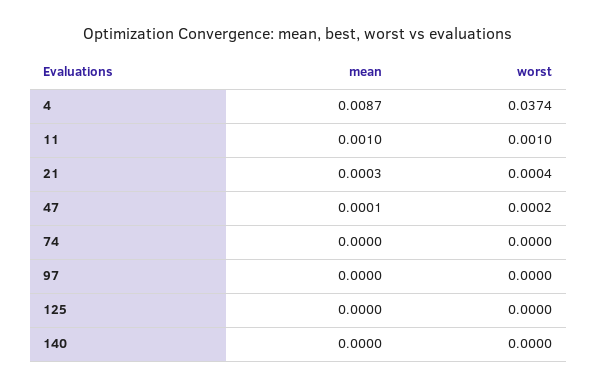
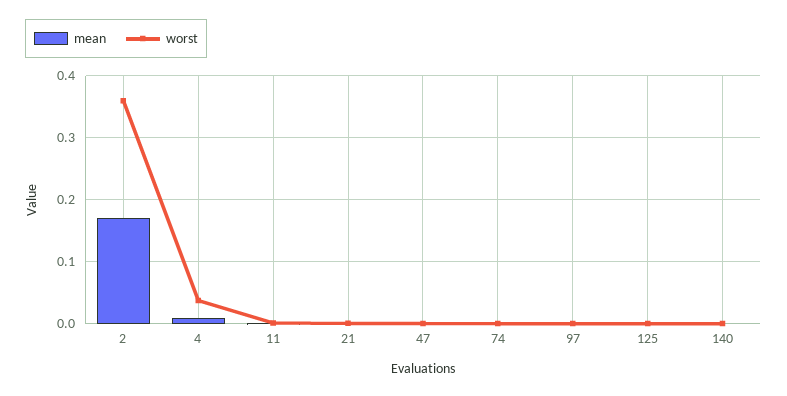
mean, 2: none -> 0.17
worst, 2: none -> 0.36

